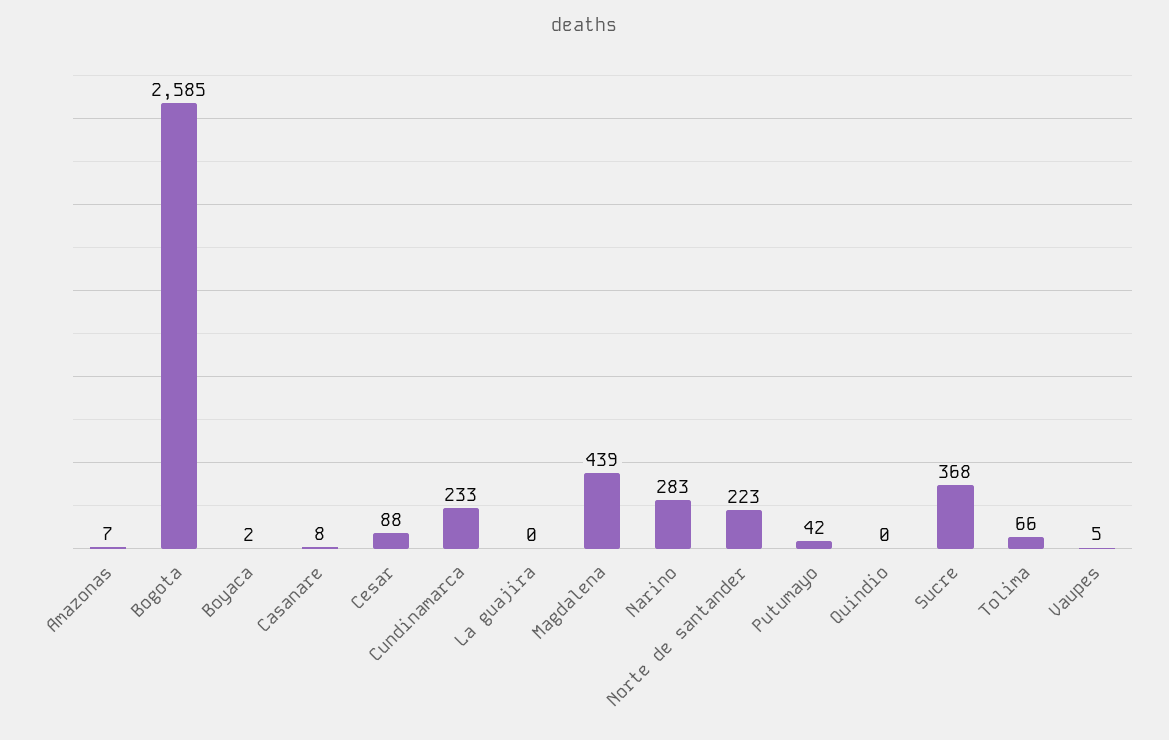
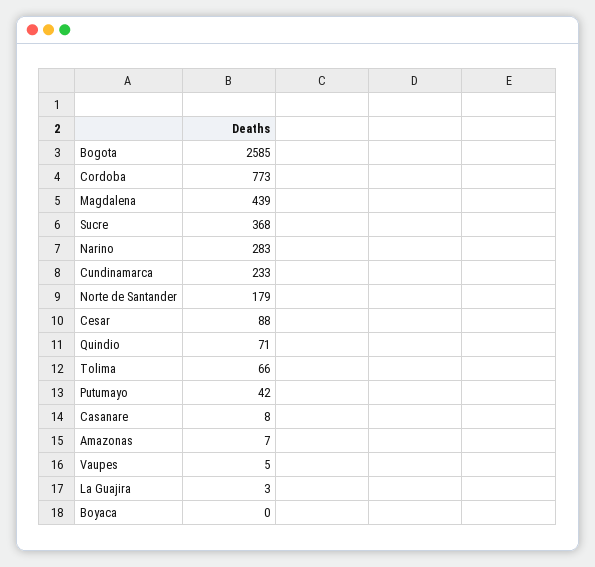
Boyaca: 2 -> 0
La guajira: 0 -> 3
Norte de santander: 223 -> 179
Quindio: 0 -> 71
Cordoba: none -> 773

